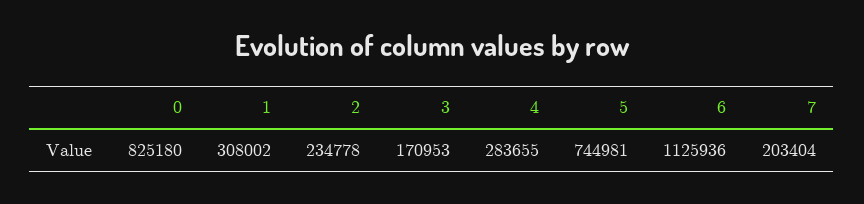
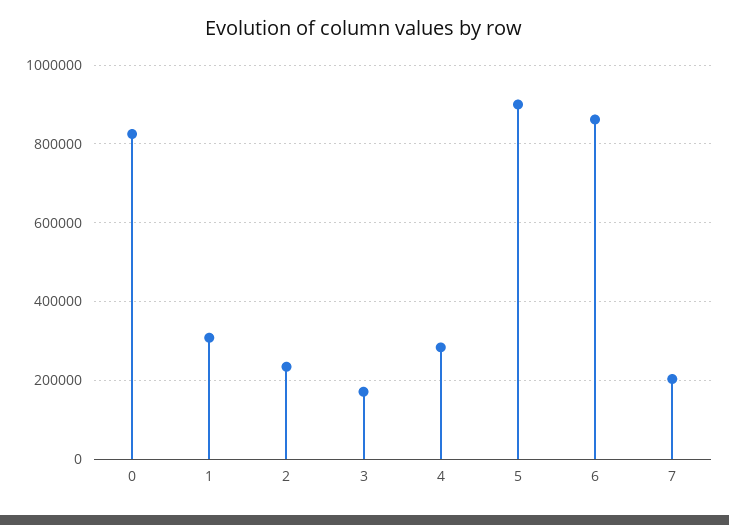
5: 744981 -> 900000
6: 1125936 -> 860000

